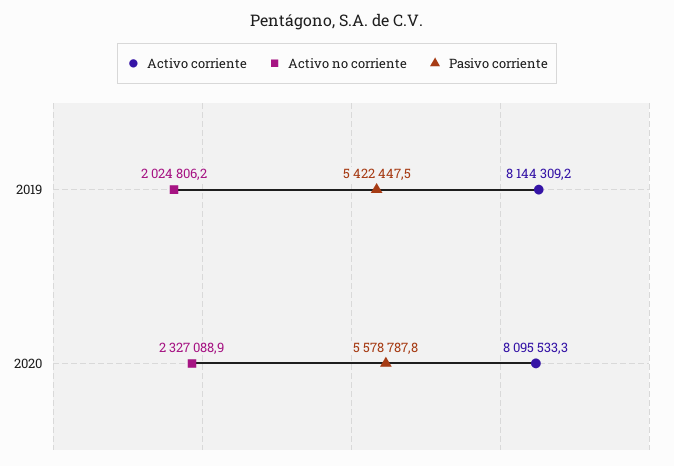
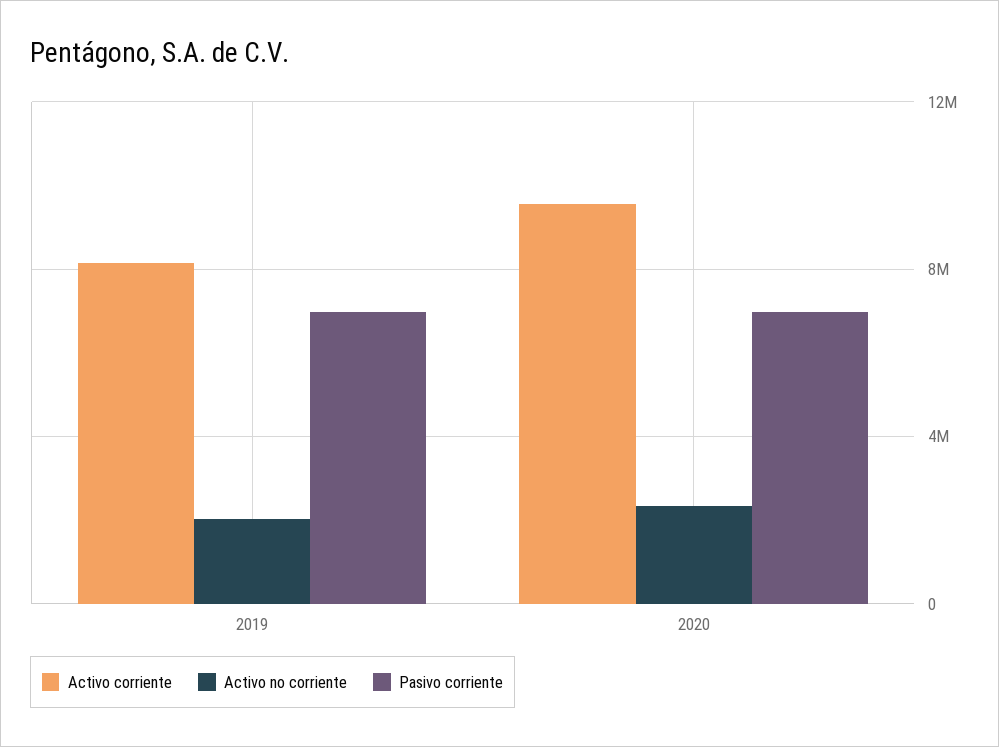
Pasivo corriente, 2019: 5422447.5 -> 7000000
Activo corriente, 2020: 8095533.3 -> 9500000
Pasivo corriente, 2020: 5578787.8 -> 7000000

